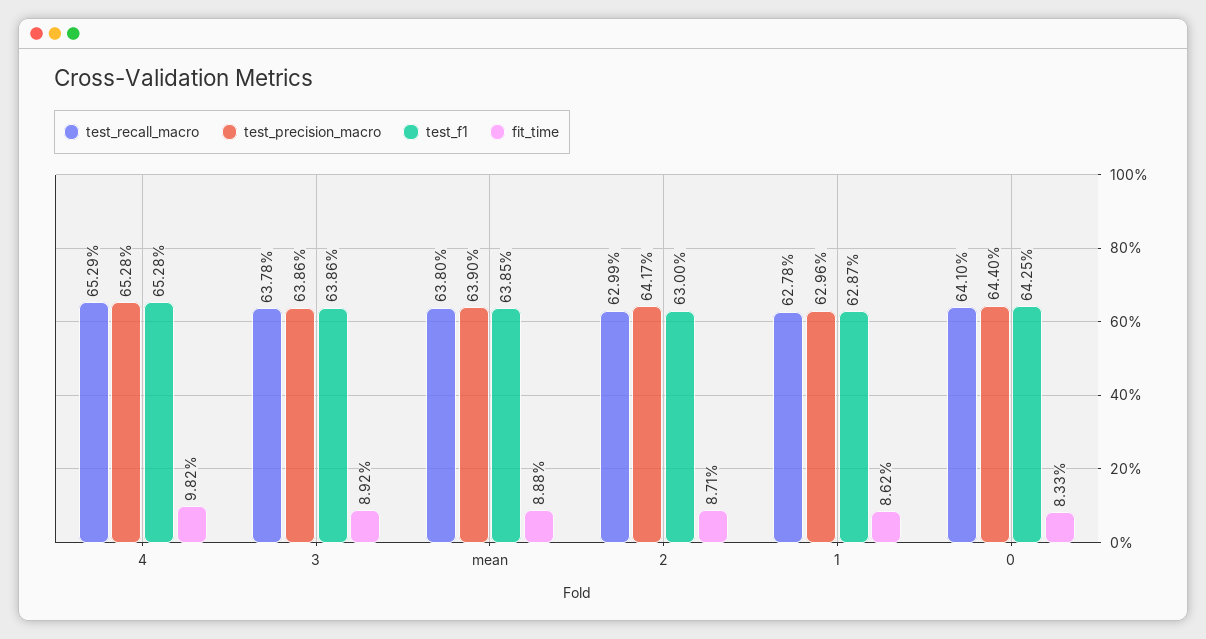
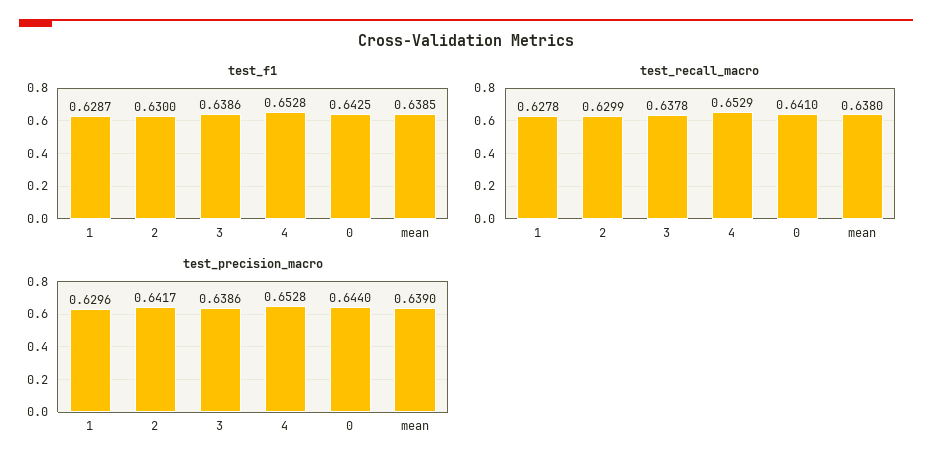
fit_time, 4: 0.0982 -> none
fit_time, 3: 0.0892 -> none
fit_time, mean: 0.0888 -> none
fit_time, 2: 0.0871 -> none
fit_time, 1: 0.0862 -> none
fit_time, 0: 0.0833 -> none

